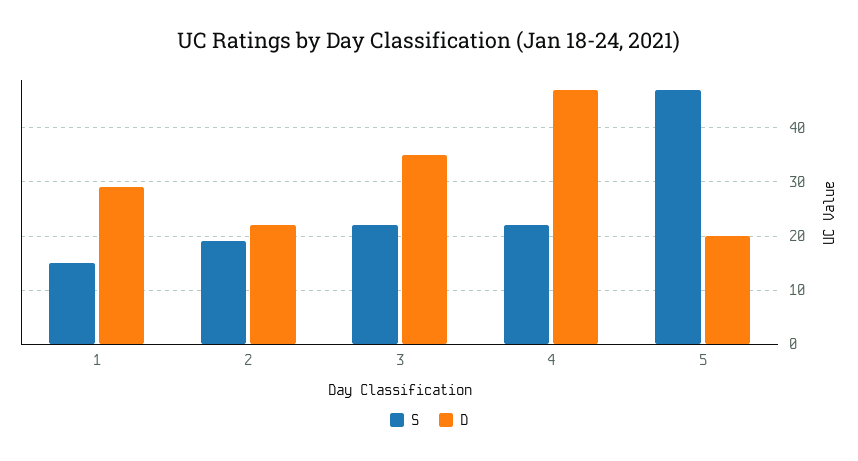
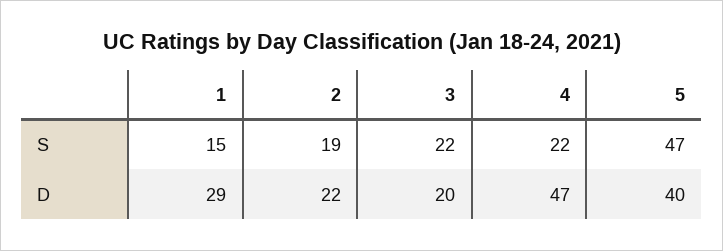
D, 3: 35 -> 20
D, 5: 20 -> 40

